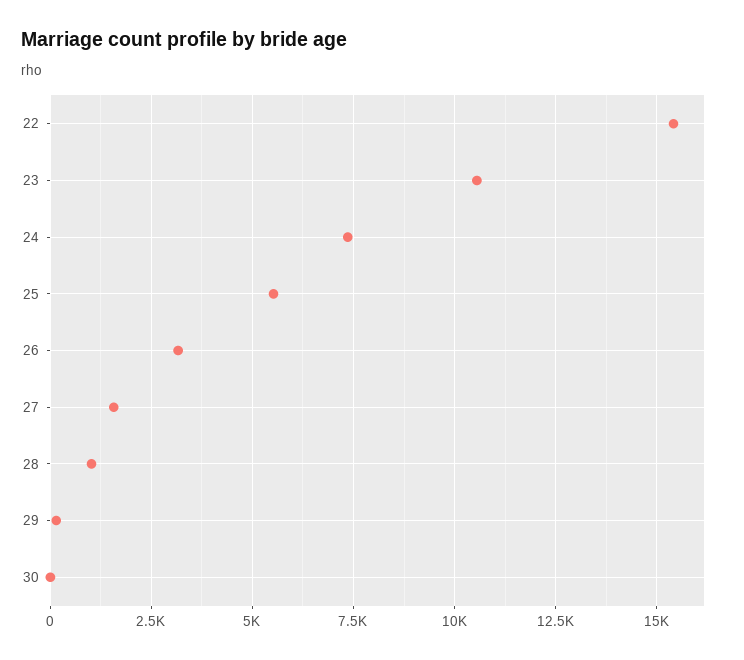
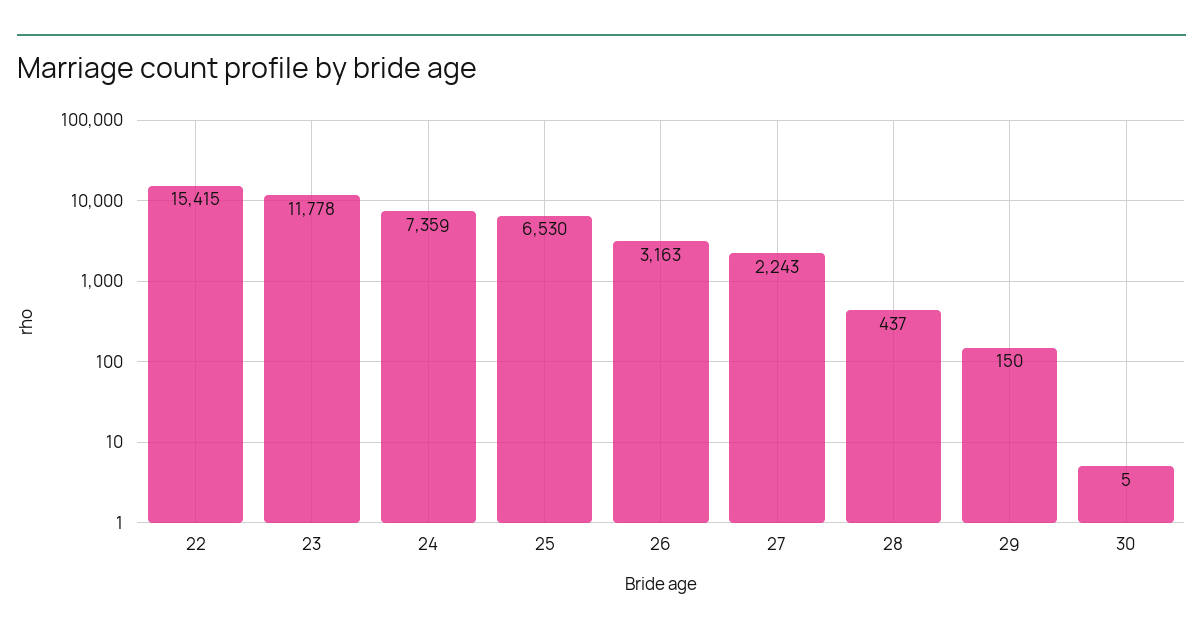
23: 10500 -> 11778
25: 5500 -> 6530
27: 1500 -> 2243
28: 1000 -> 437

